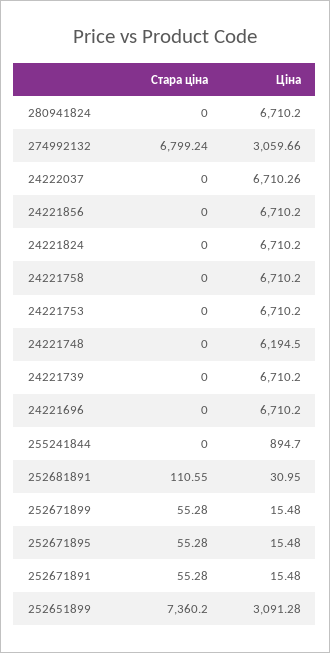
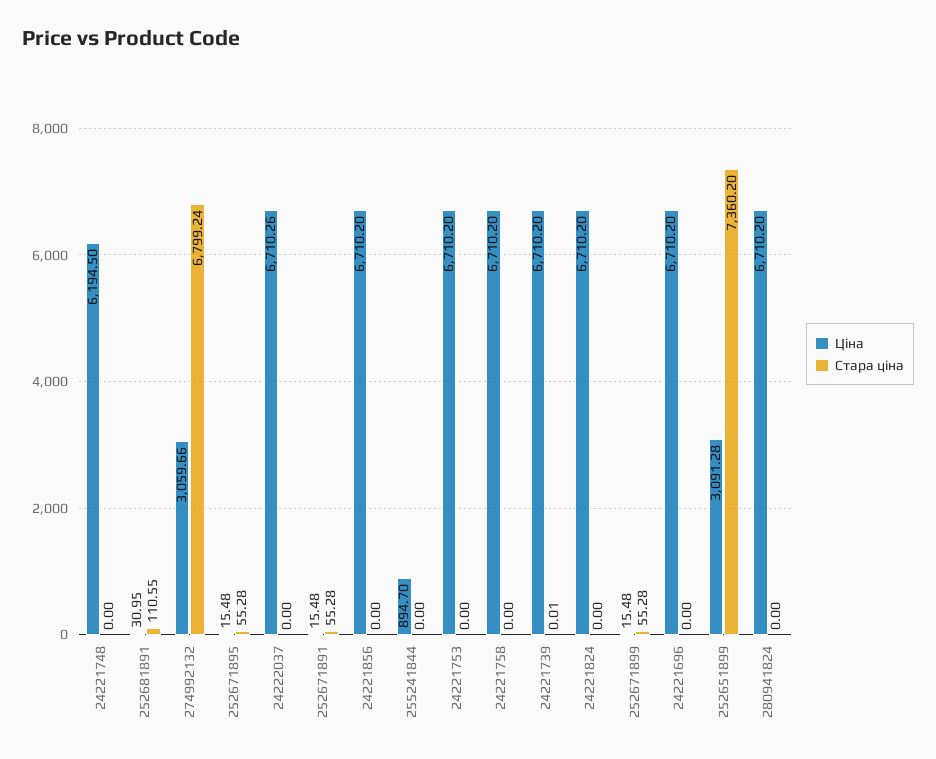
Стара ціна, 24221739: 0 -> 0.01

